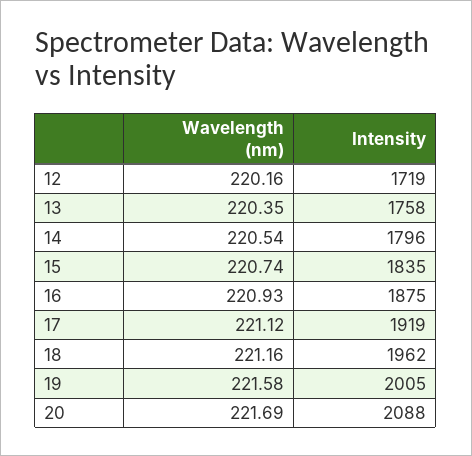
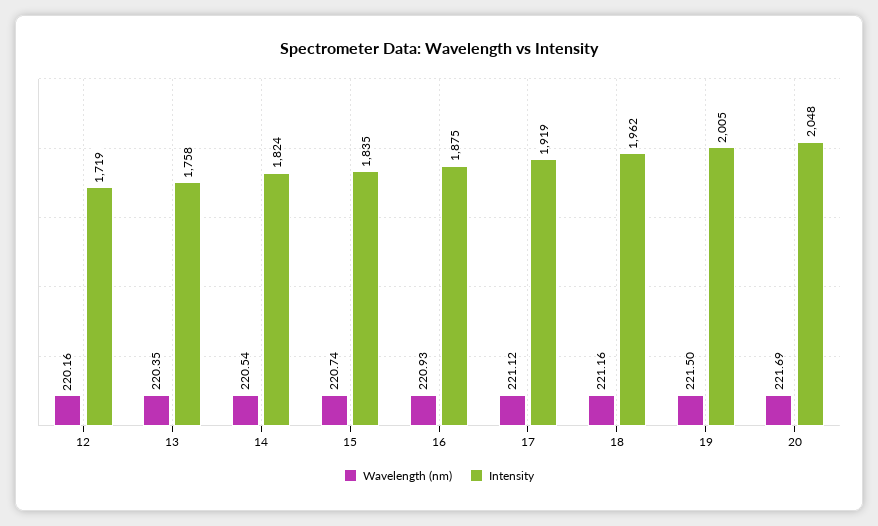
Intensity, 14: 1796 -> 1824
Wavelength (nm), 19: 221.58 -> 221.5
Intensity, 20: 2088 -> 2048

